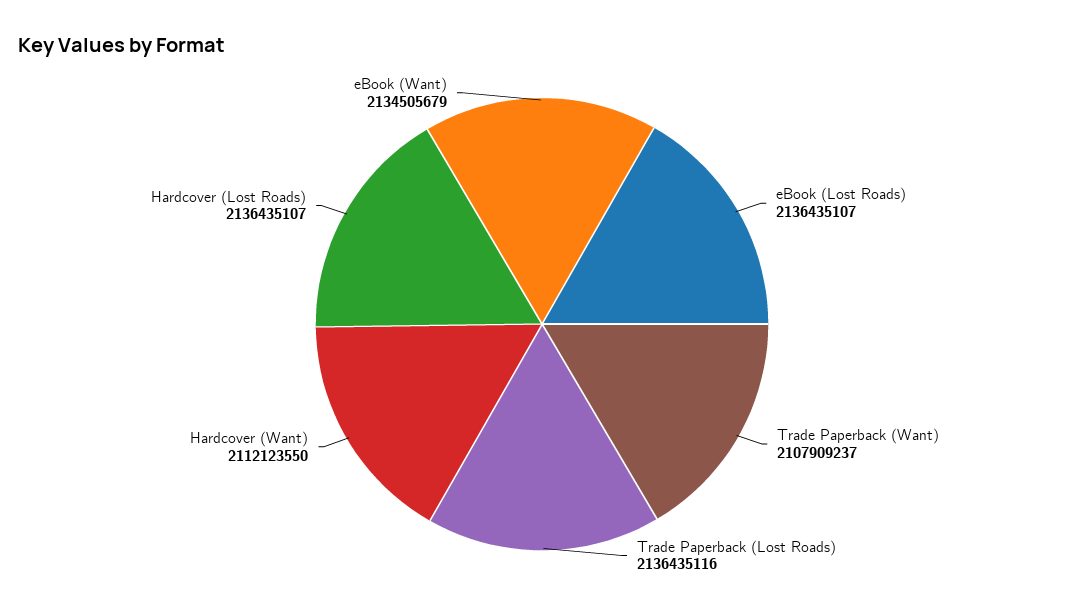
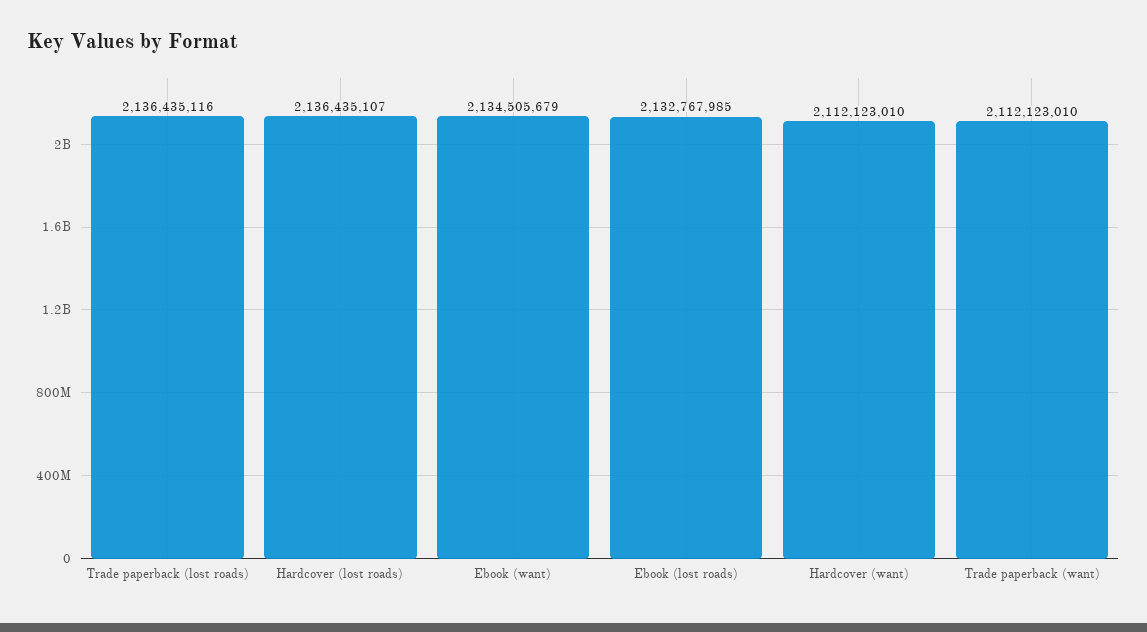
eBook (Lost Roads): 2136435107 -> 2132767985
Trade Paperback (Want): 2107909237 -> 2112123010
Hardcover (Want): 2112123550 -> 2112123010

